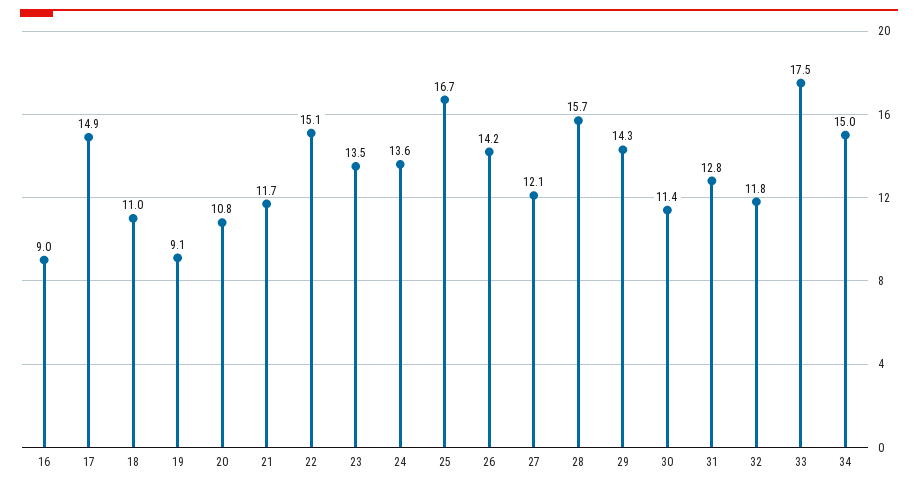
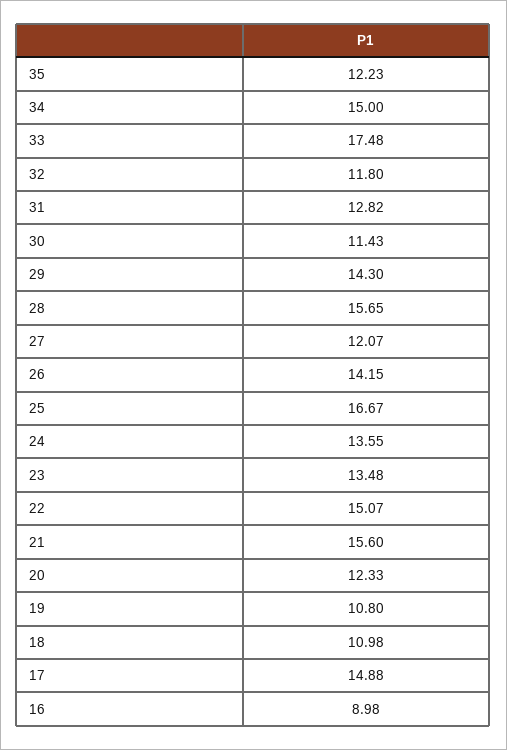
19: 9.1 -> 10.8
20: 10.8 -> 12.33
21: 11.7 -> 15.6
35: none -> 12.23

